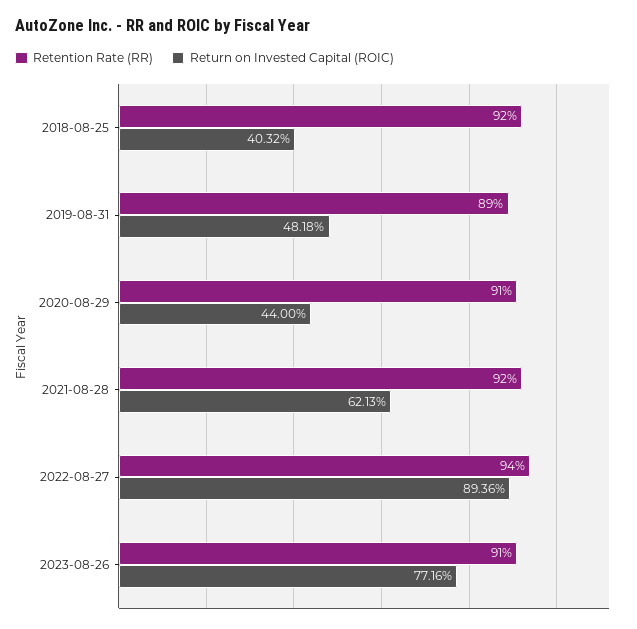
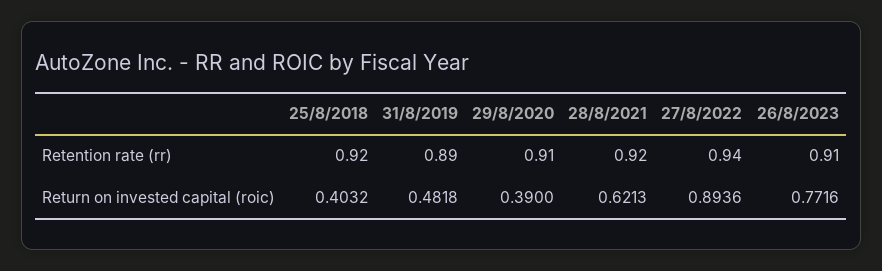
Return on Invested Capital (ROIC), 2020-08-29: 0.44 -> 0.39

